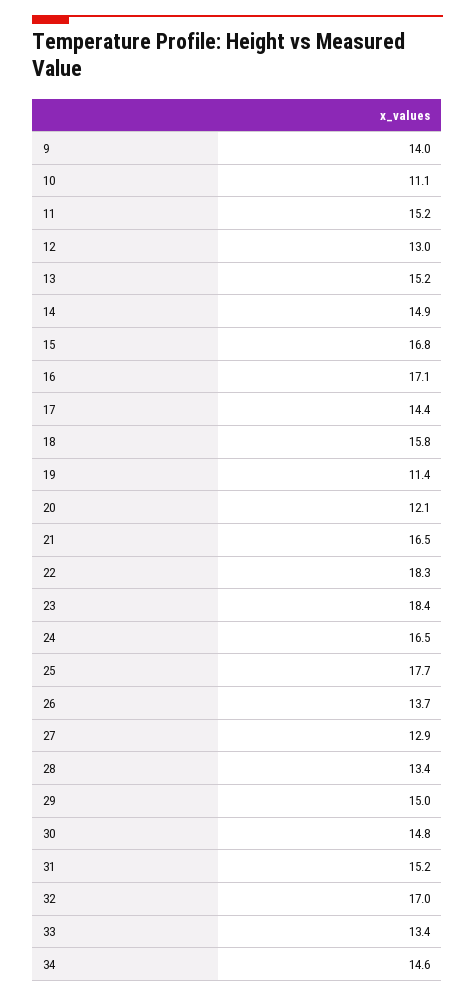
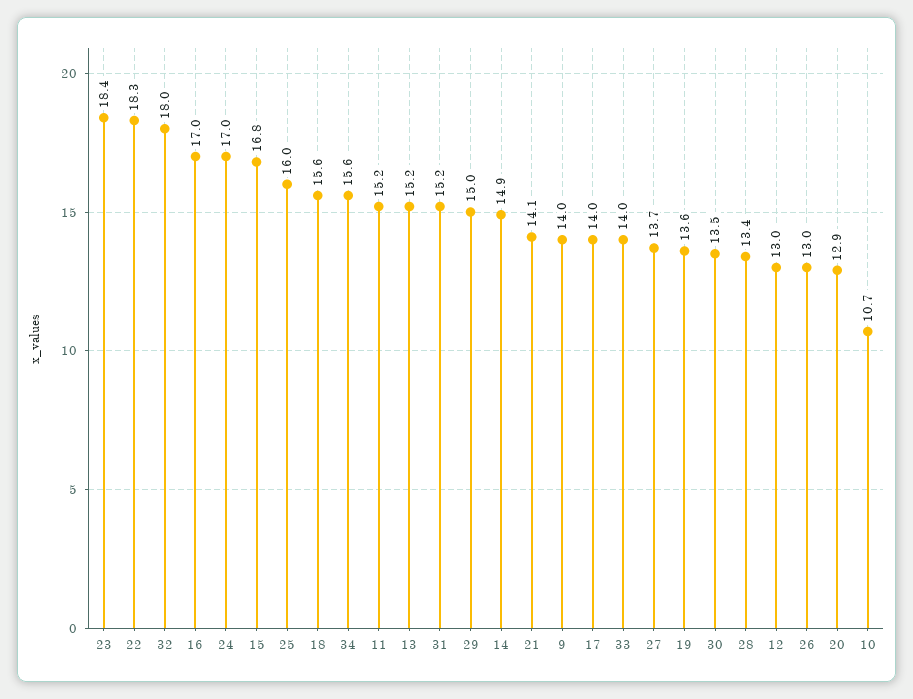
10: 11.1 -> 10.7
16: 17.1 -> 17
17: 14.4 -> 14
18: 15.8 -> 15.6
19: 11.4 -> 13.6
20: 12.1 -> 12.9
21: 16.5 -> 14.1
24: 16.5 -> 17
25: 17.7 -> 16
26: 13.7 -> 13
27: 12.9 -> 13.7
30: 14.8 -> 13.5
32: 17 -> 18
33: 13.4 -> 14
34: 14.6 -> 15.6

